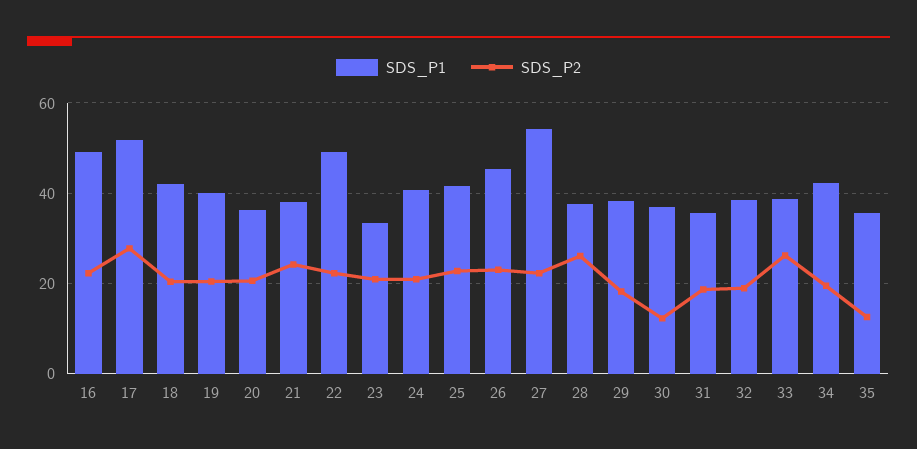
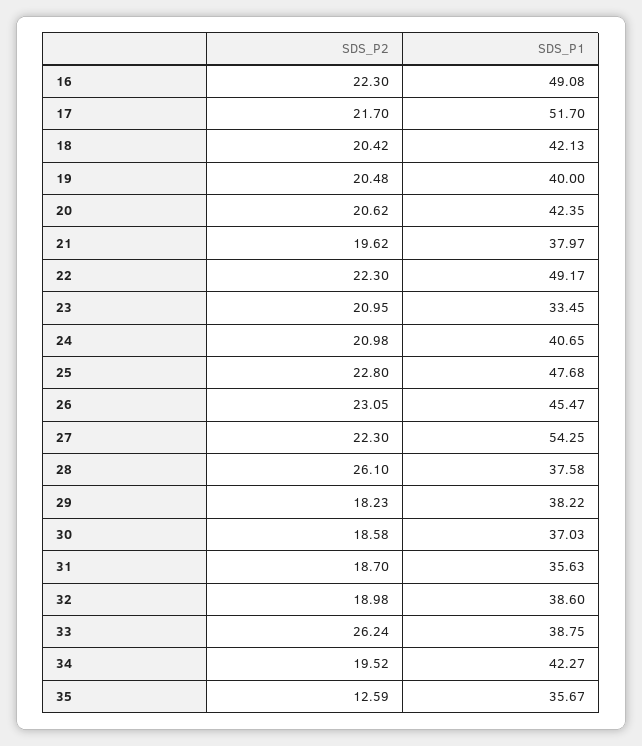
SDS_P2, 17: 28 -> 21.7
SDS_P1, 20: 36 -> 42.35
SDS_P2, 21: 24 -> 19.62
SDS_P1, 25: 42 -> 47.68
SDS_P2, 30: 12 -> 18.58

